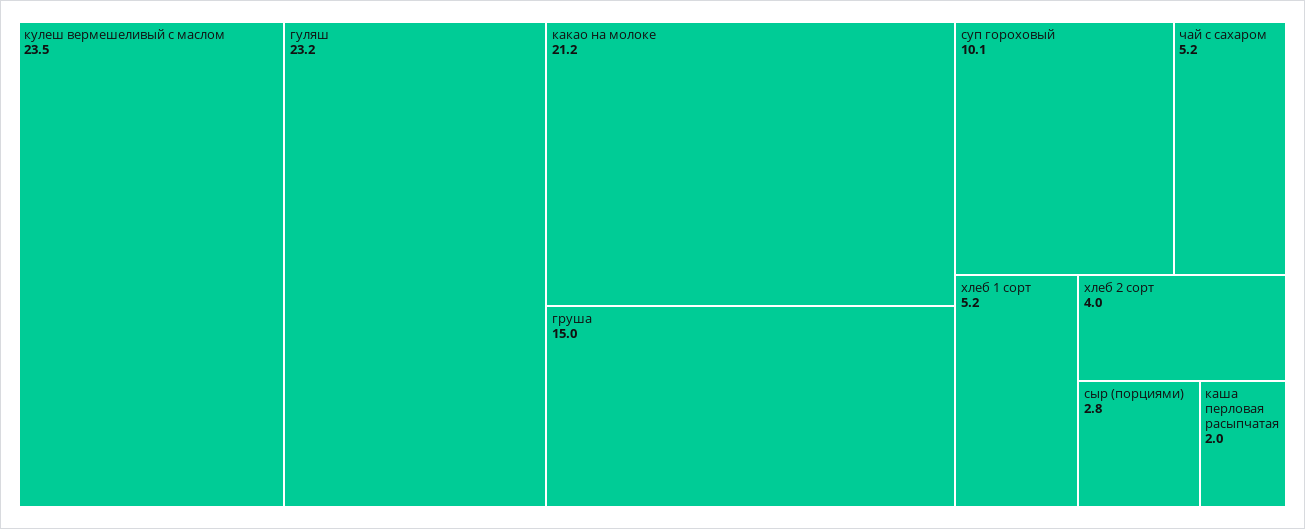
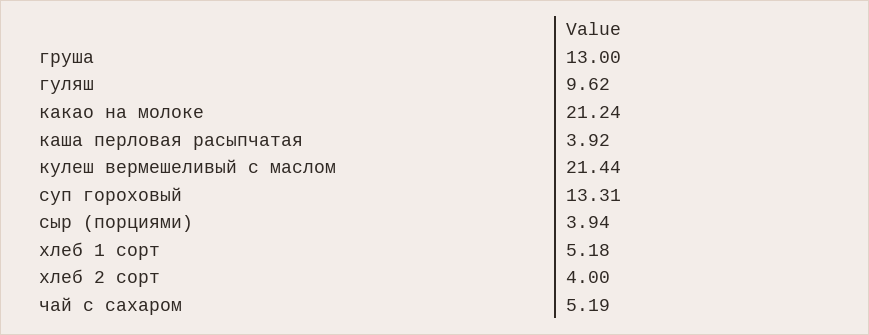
кулеш вермешеливый с маслом: 23.5 -> 21.44
гуляш: 23.2 -> 9.62
груша: 15 -> 13
суп гороховый: 10.1 -> 13.31
сыр (порциями): 2.8 -> 3.94
каша перловая расыпчатая: 2 -> 3.92

